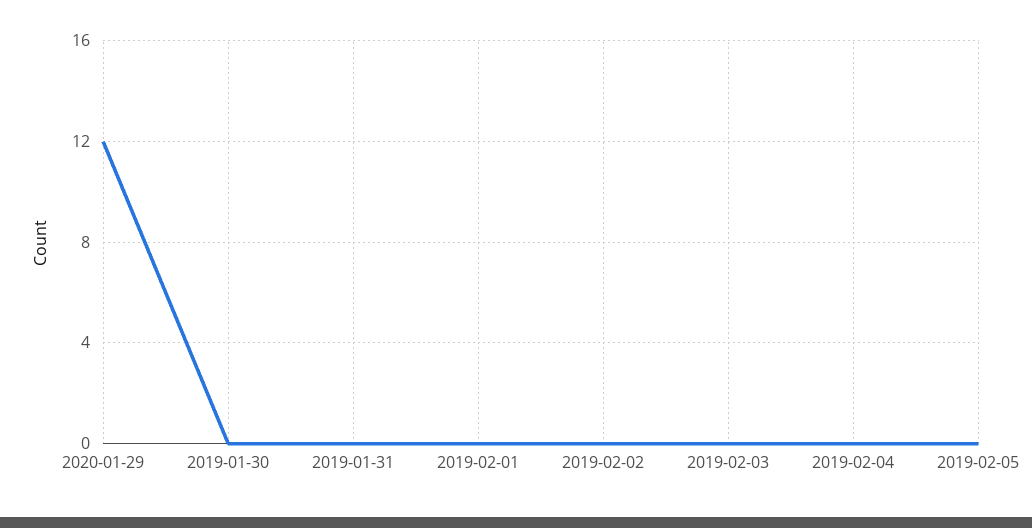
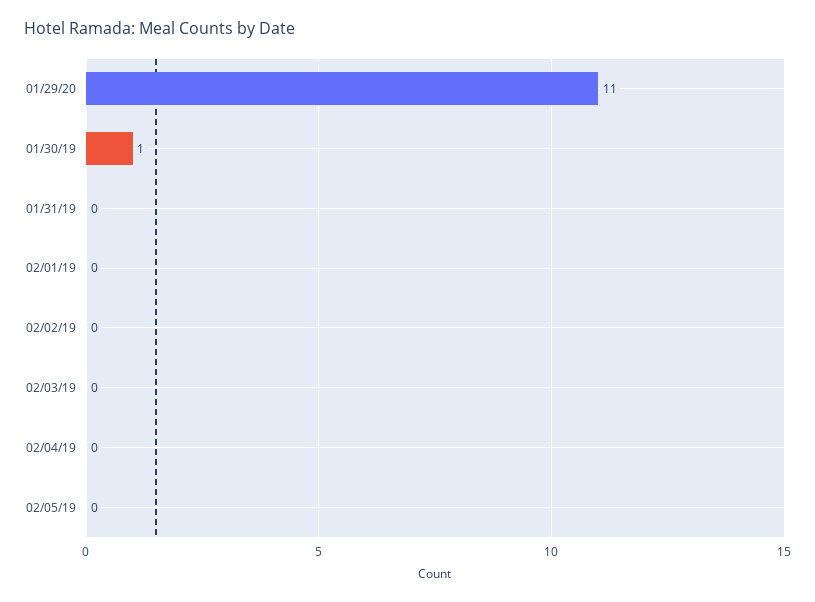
2020-01-29: 12 -> 11
2019-01-30: 0 -> 1

